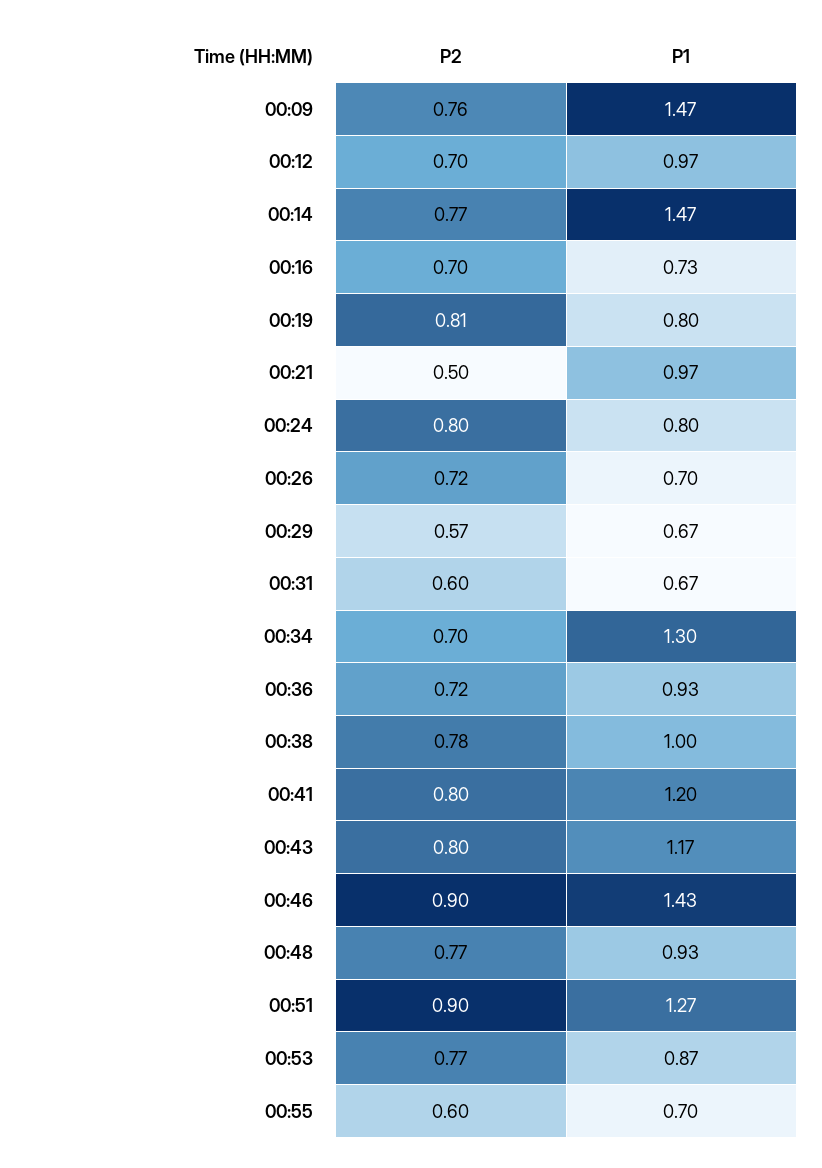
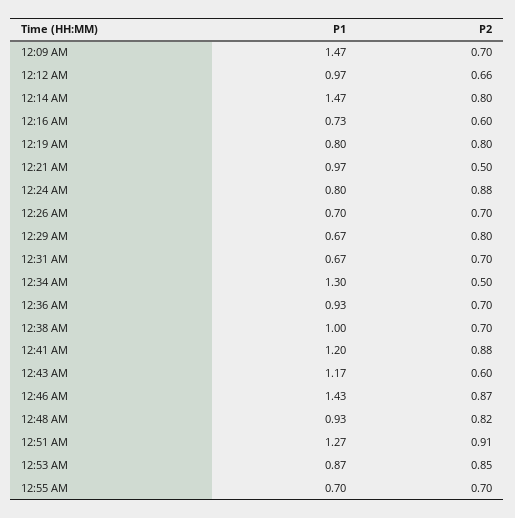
P2, 00:09: 0.76 -> 0.7
P2, 00:12: 0.7 -> 0.66
P2, 00:14: 0.77 -> 0.8
P2, 00:16: 0.7 -> 0.6
P2, 00:19: 0.81 -> 0.8
P2, 00:24: 0.8 -> 0.88
P2, 00:26: 0.72 -> 0.7
P2, 00:29: 0.57 -> 0.8
P2, 00:31: 0.6 -> 0.7
P2, 00:34: 0.7 -> 0.5
P2, 00:36: 0.72 -> 0.7
P2, 00:38: 0.78 -> 0.7
P2, 00:41: 0.8 -> 0.88
P2, 00:43: 0.8 -> 0.6
P2, 00:46: 0.9 -> 0.87
P2, 00:48: 0.77 -> 0.82
P2, 00:51: 0.9 -> 0.91
P2, 00:53: 0.77 -> 0.85
P2, 00:55: 0.6 -> 0.7

